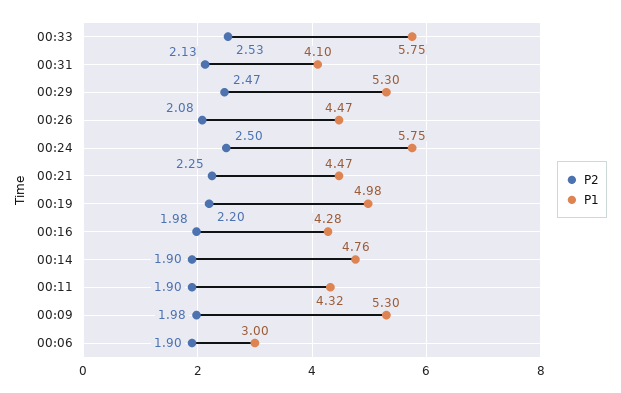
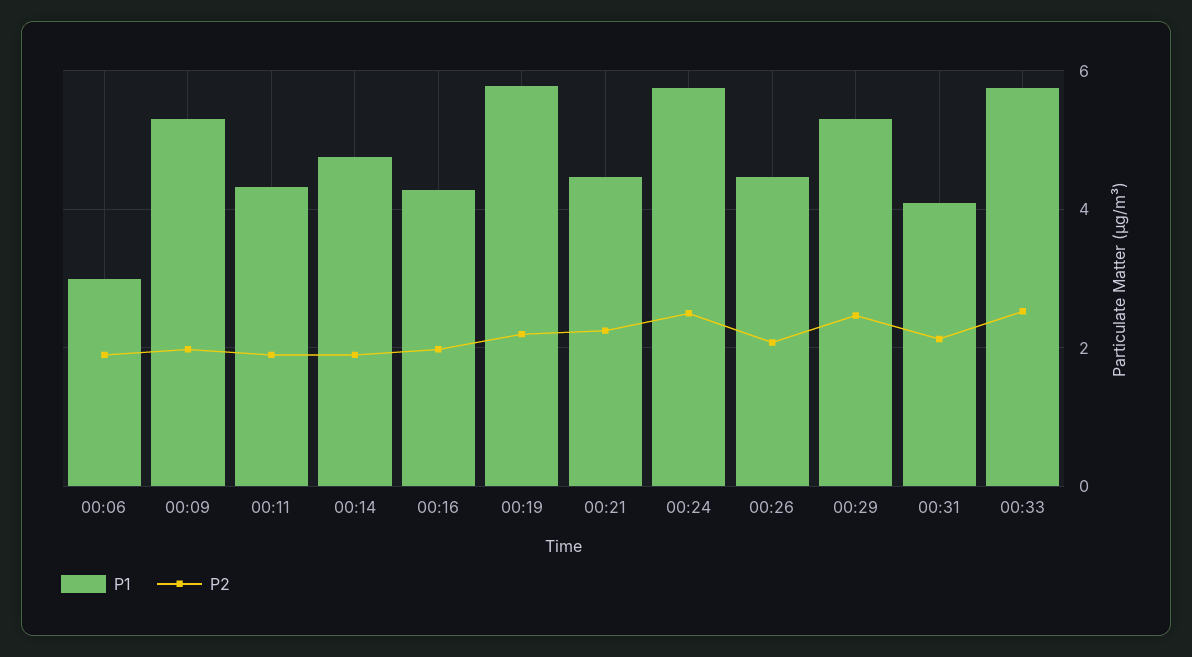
P1, 00:19: 4.98 -> 5.8

